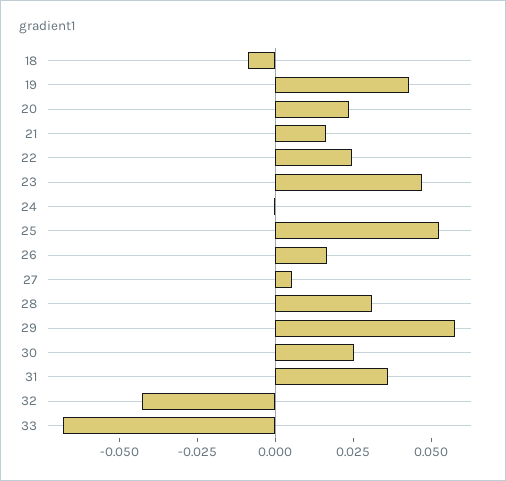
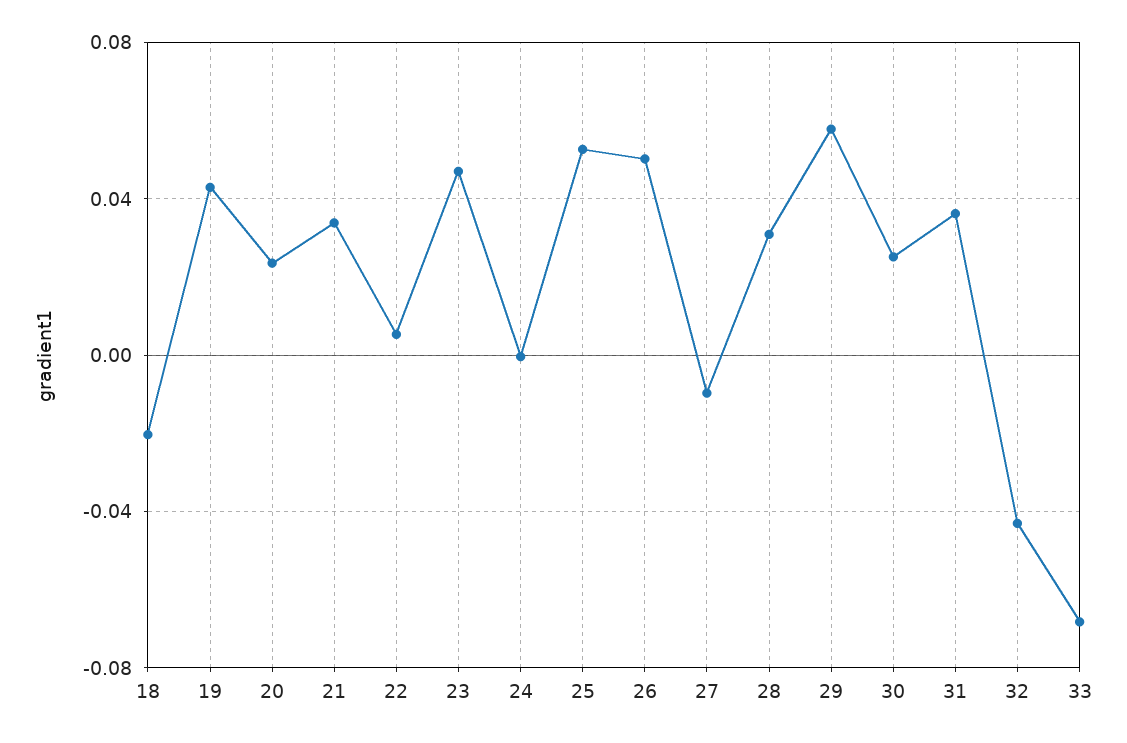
18: -0.01 -> -0.02
21: 0.015 -> 0.035
22: 0.025 -> 0.005
26: 0.015 -> 0.05
27: 0.005 -> -0.01

